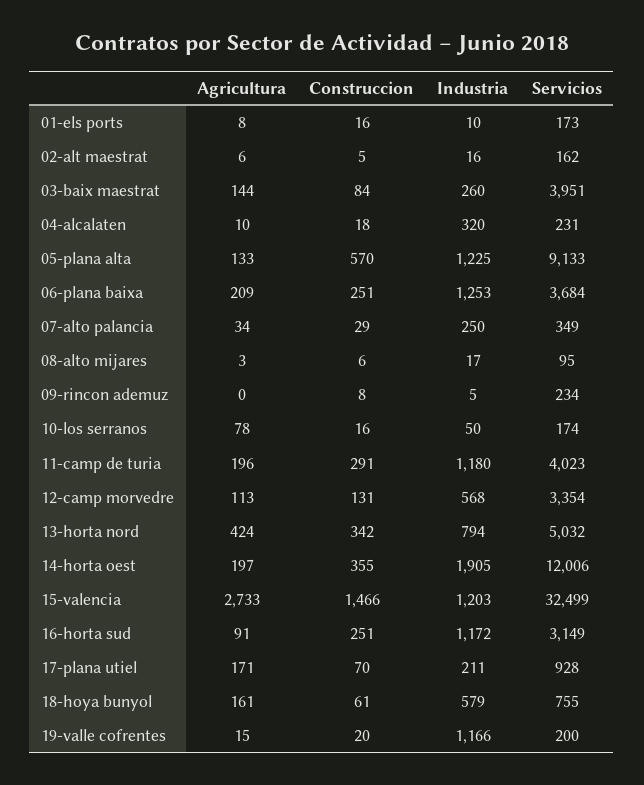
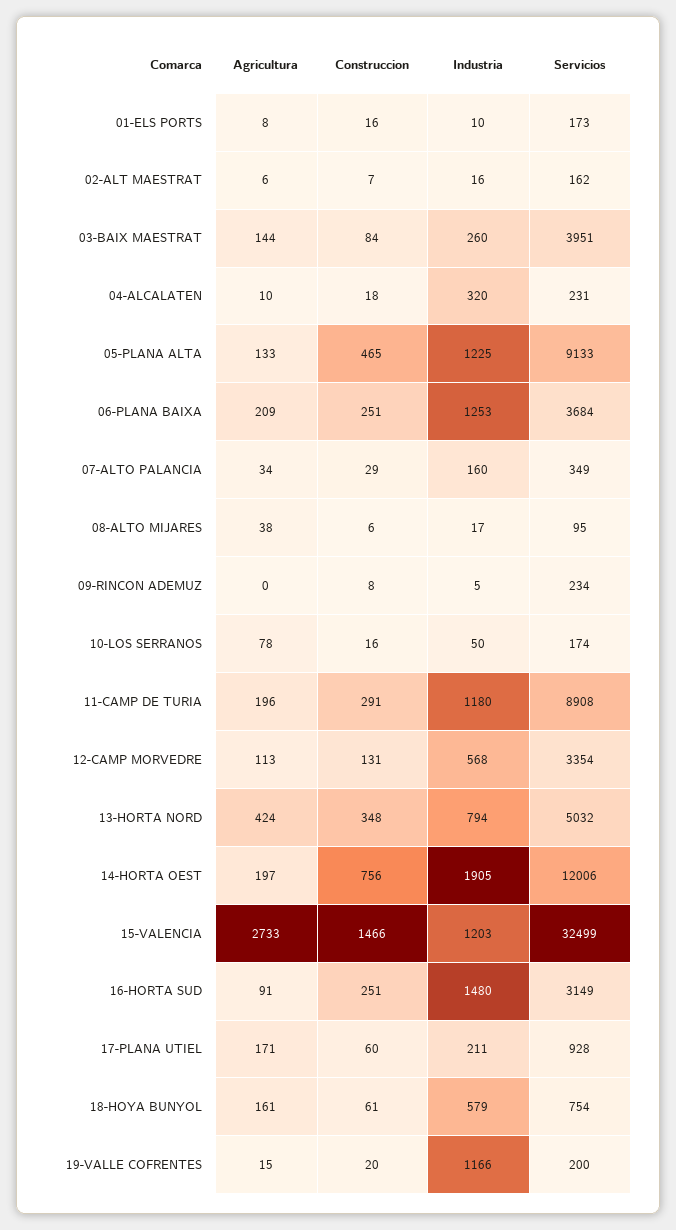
Construccion, 02-alt maestrat: 5 -> 7
Construccion, 05-plana alta: 570 -> 465
Industria, 07-alto palancia: 250 -> 160
Agricultura, 08-alto mijares: 3 -> 38
Servicios, 11-camp de turia: 4023 -> 8908
Construccion, 13-horta nord: 342 -> 348
Construccion, 14-horta oest: 355 -> 756
Industria, 16-horta sud: 1172 -> 1480
Construccion, 17-plana utiel: 70 -> 60
Servicios, 18-hoya bunyol: 755 -> 754

